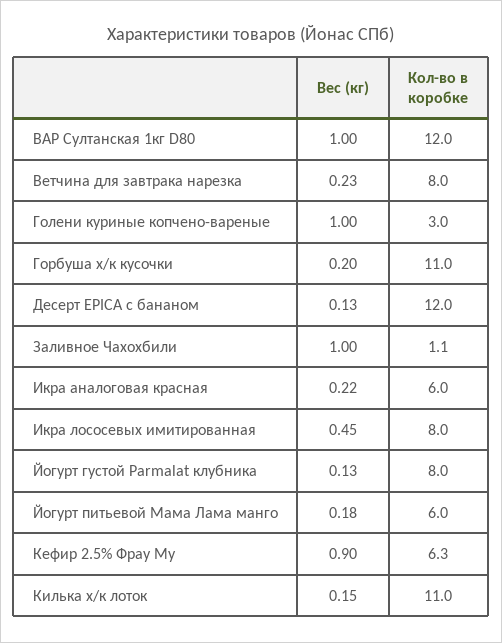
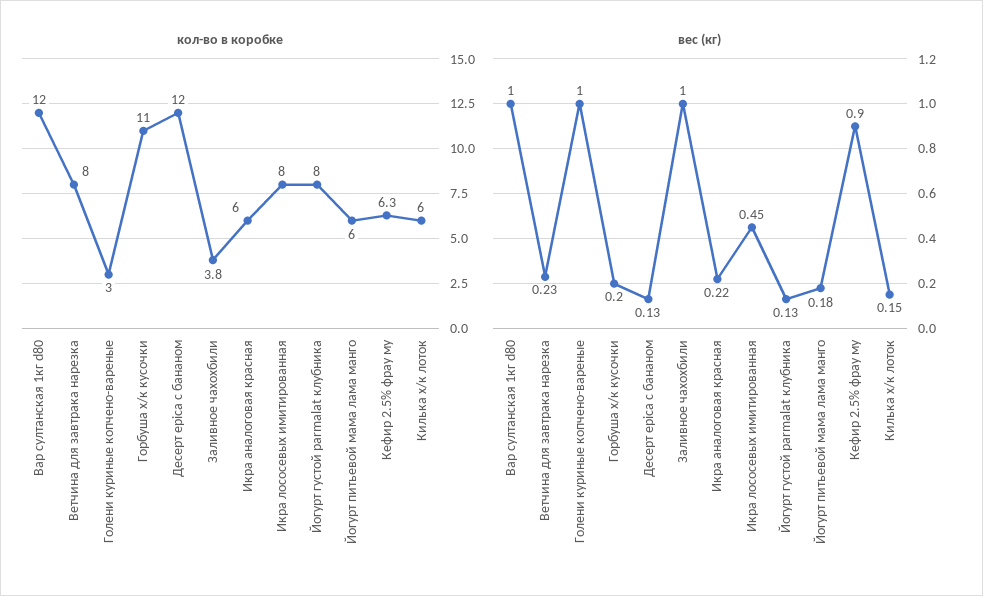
Кол-во в коробке, Заливное Чахохбили: 1.1 -> 3.8
Кол-во в коробке, Килька х/к лоток: 11 -> 6

